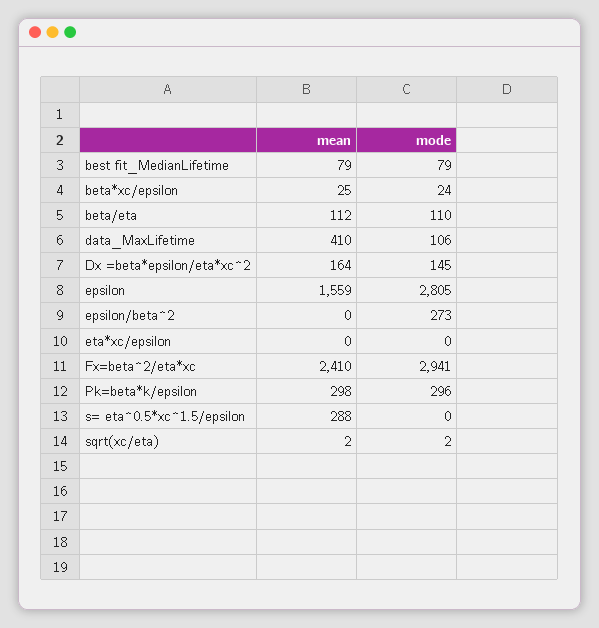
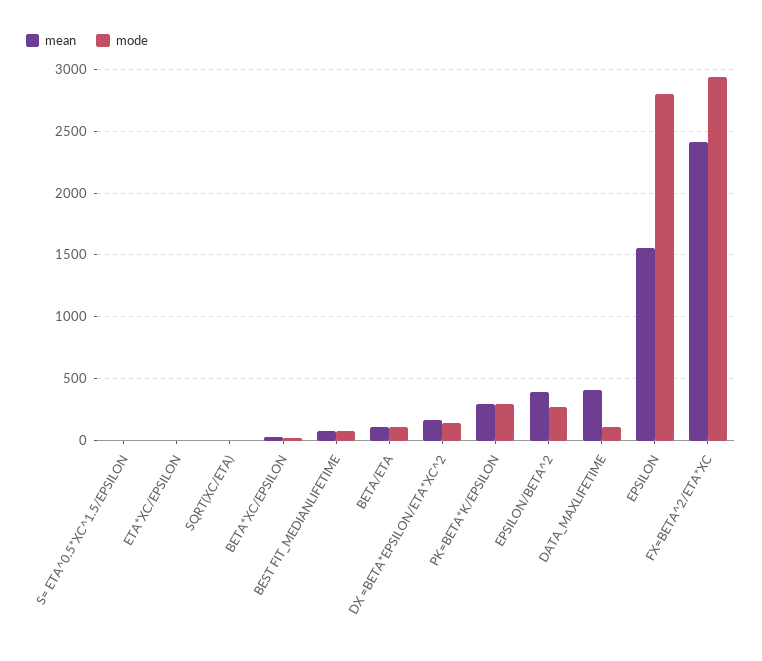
mean, epsilon/beta^2: 0 -> 400
mean, s= eta^0.5*xc^1.5/epsilon: 288 -> 0

